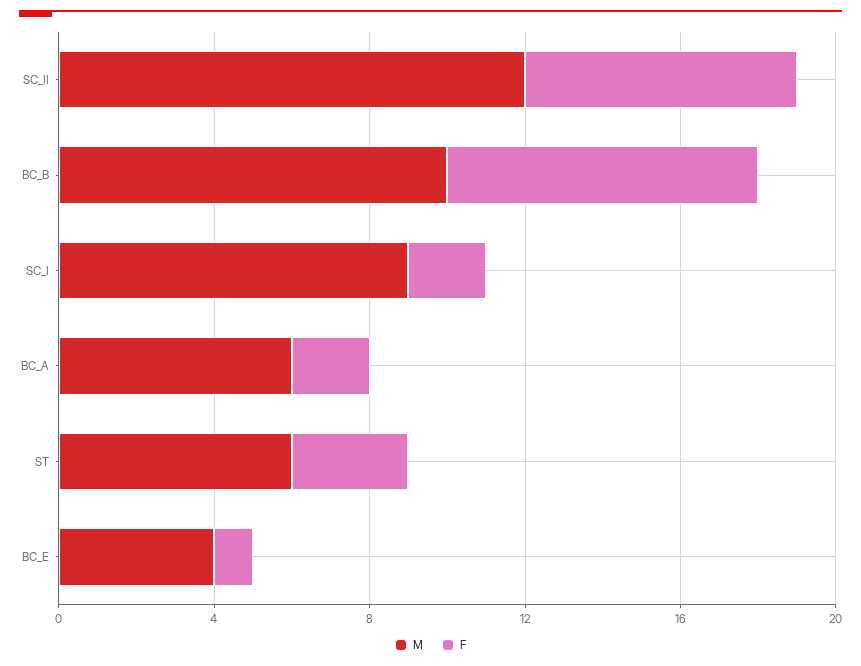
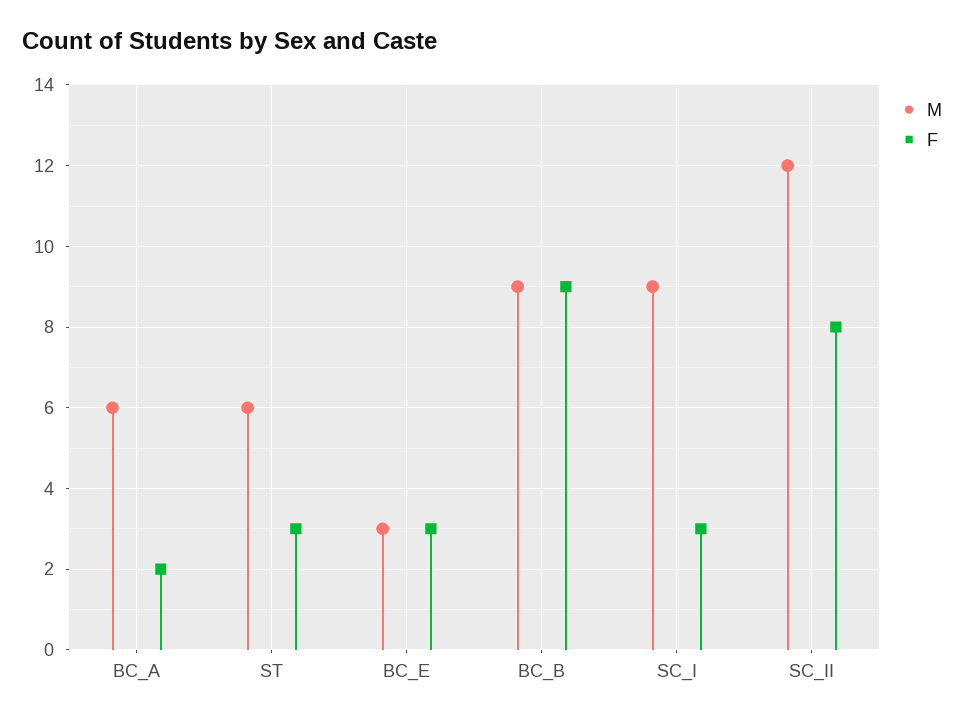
F, SC_II: 7 -> 8
M, BC_B: 10 -> 9
F, BC_B: 8 -> 9
F, SC_I: 2 -> 3
M, BC_E: 4 -> 3
F, BC_E: 1 -> 3

